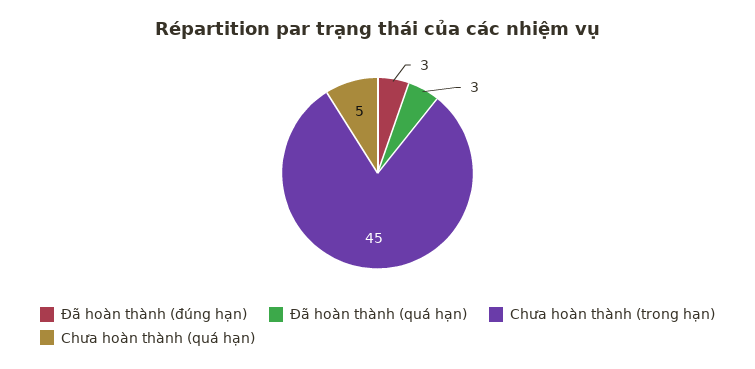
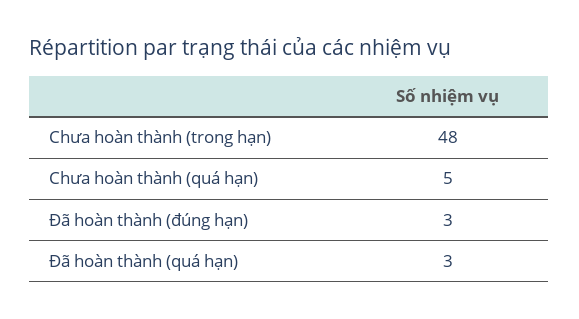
Chưa hoàn thành (trong hạn): 45 -> 48

